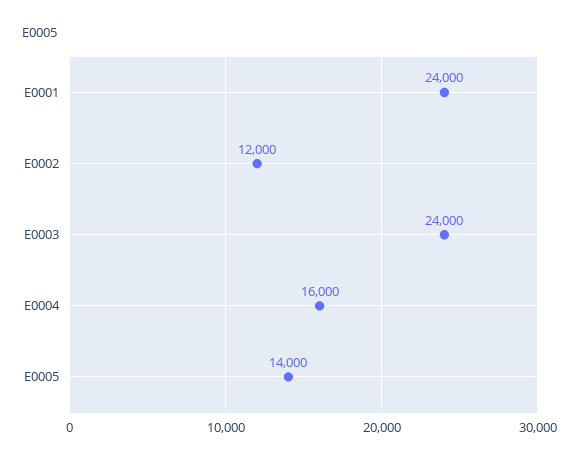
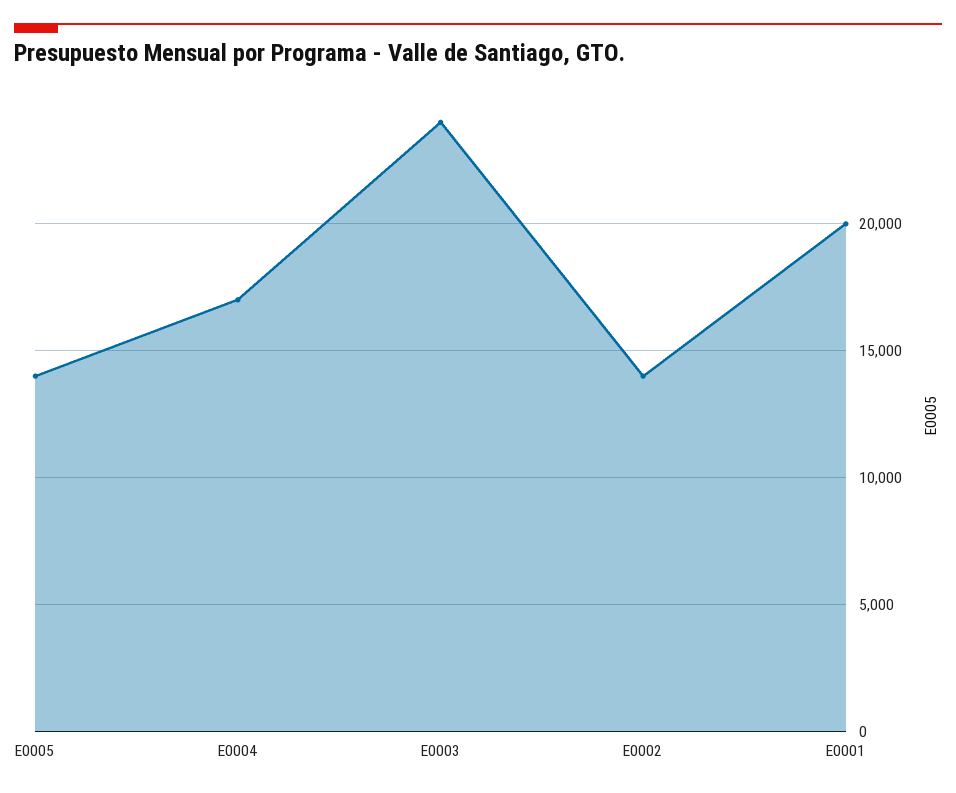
E0001: 24000 -> 20000
E0002: 12000 -> 14000
E0004: 16000 -> 17000

